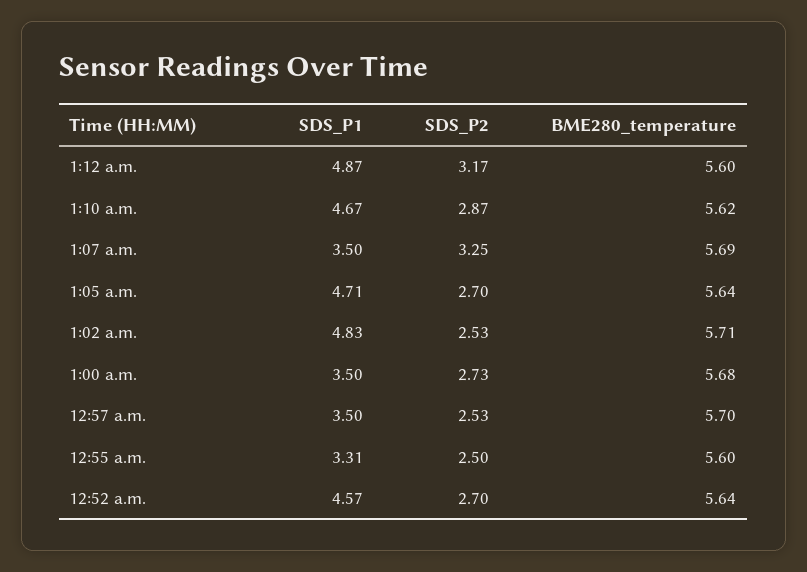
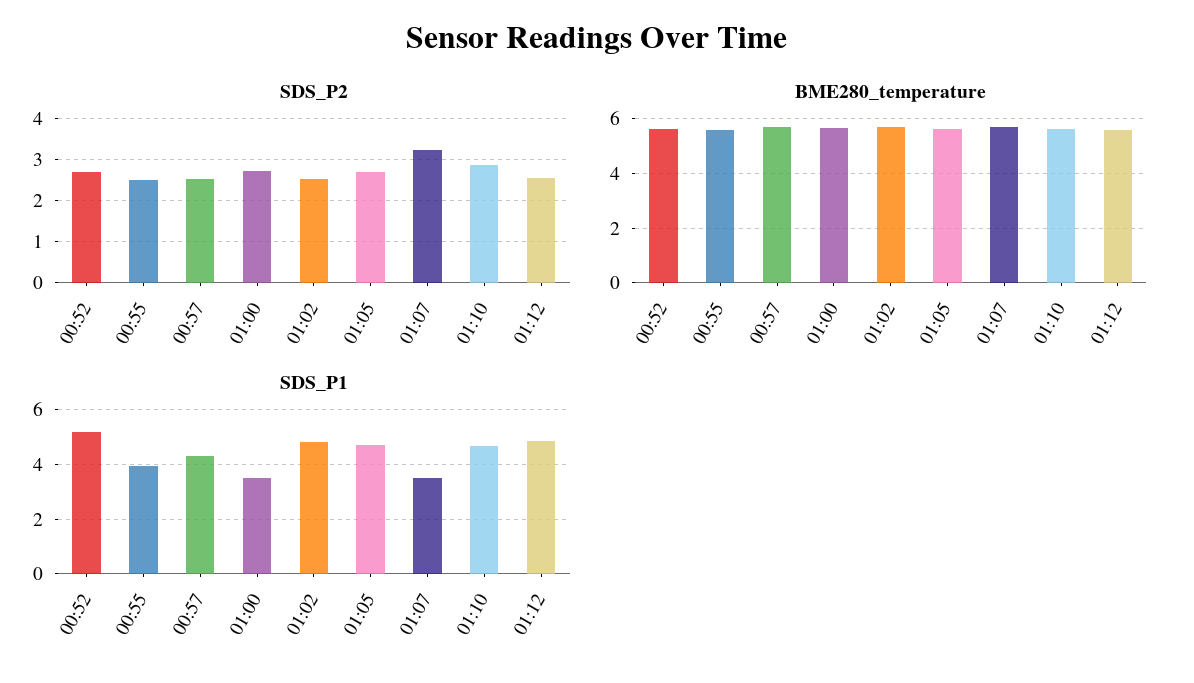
SDS_P2, 1:12 a.m.: 3.17 -> 2.6
SDS_P1, 12:57 a.m.: 3.5 -> 4.25
SDS_P1, 12:55 a.m.: 3.31 -> 4
SDS_P1, 12:52 a.m.: 4.57 -> 5.25

